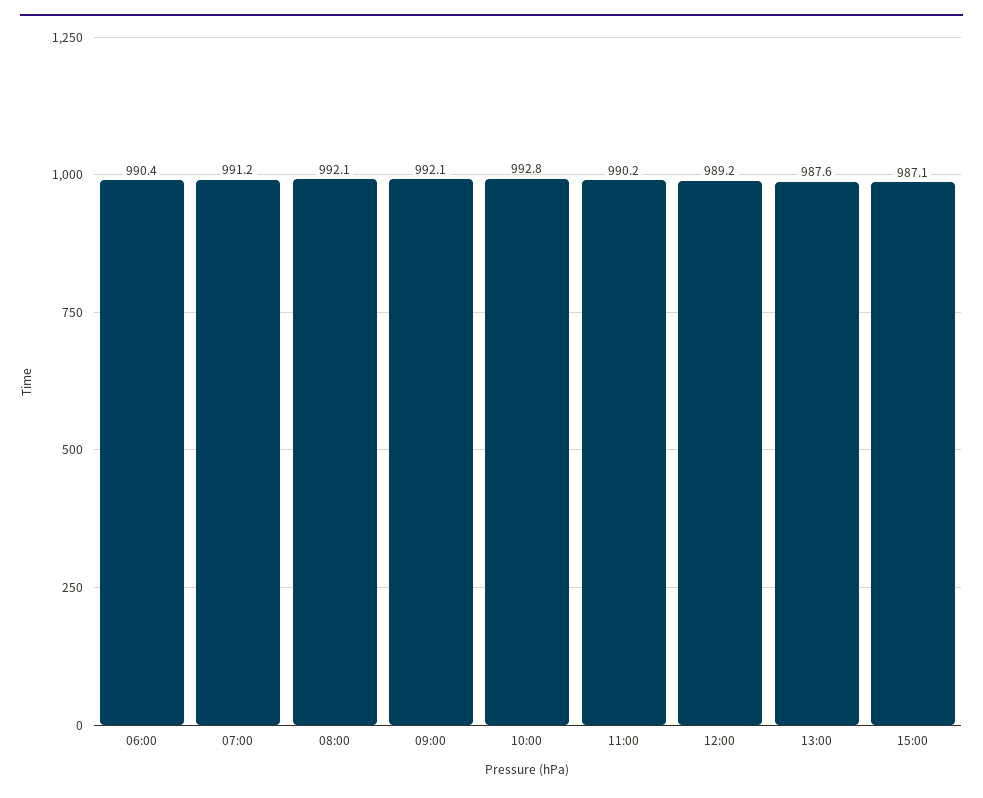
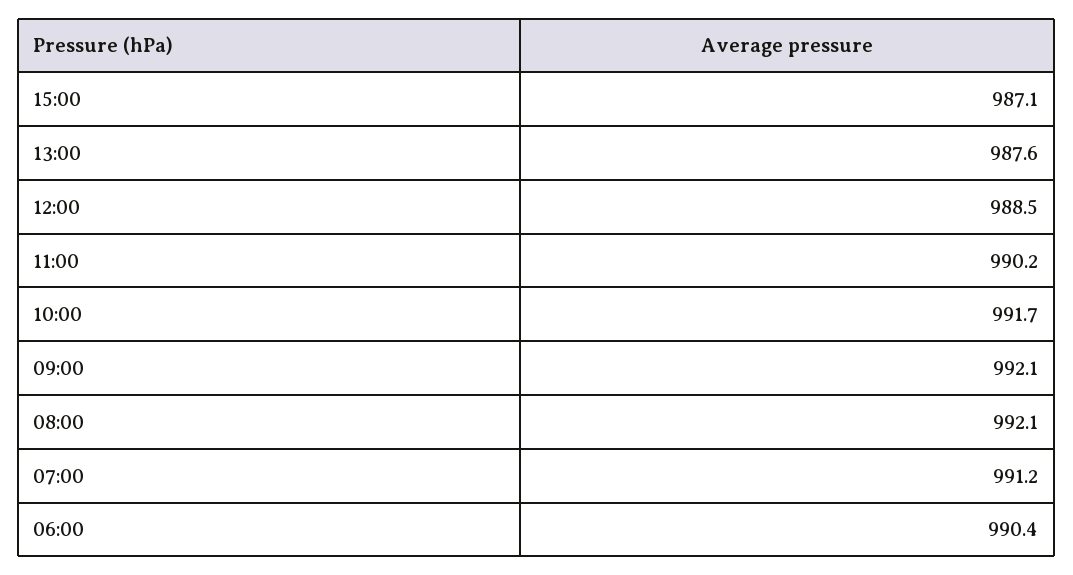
10:00: 992.8 -> 991.7
12:00: 989.2 -> 988.5

